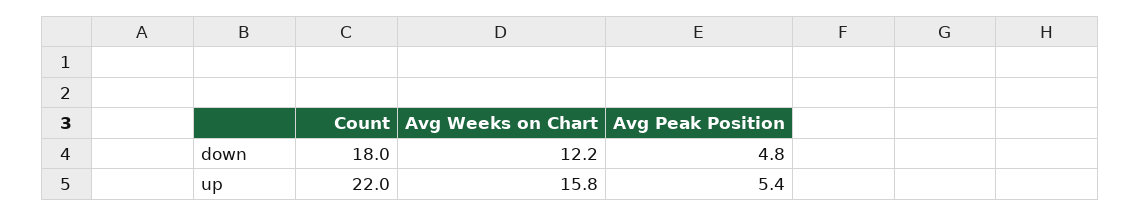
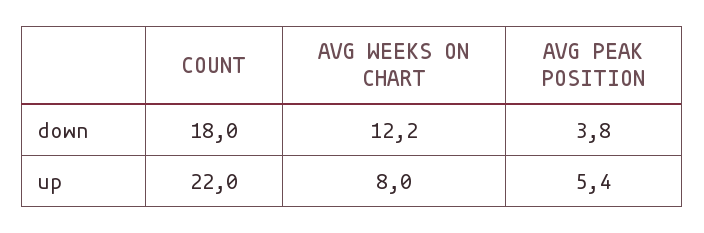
Avg Peak Position, down: 4.8 -> 3.8
Avg Weeks on Chart, up: 15.8 -> 8

